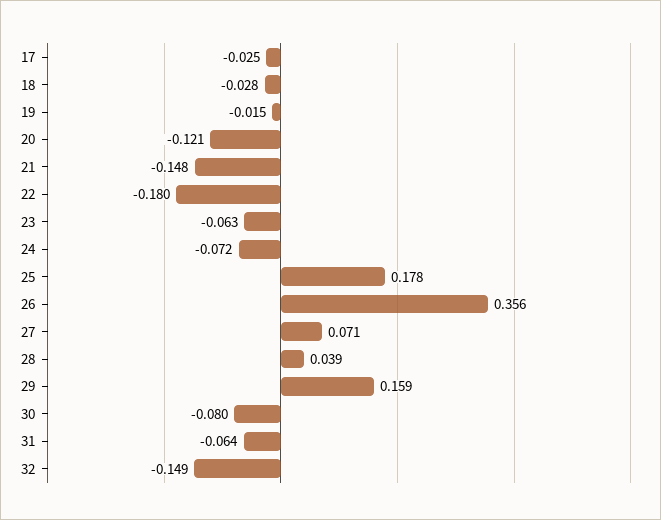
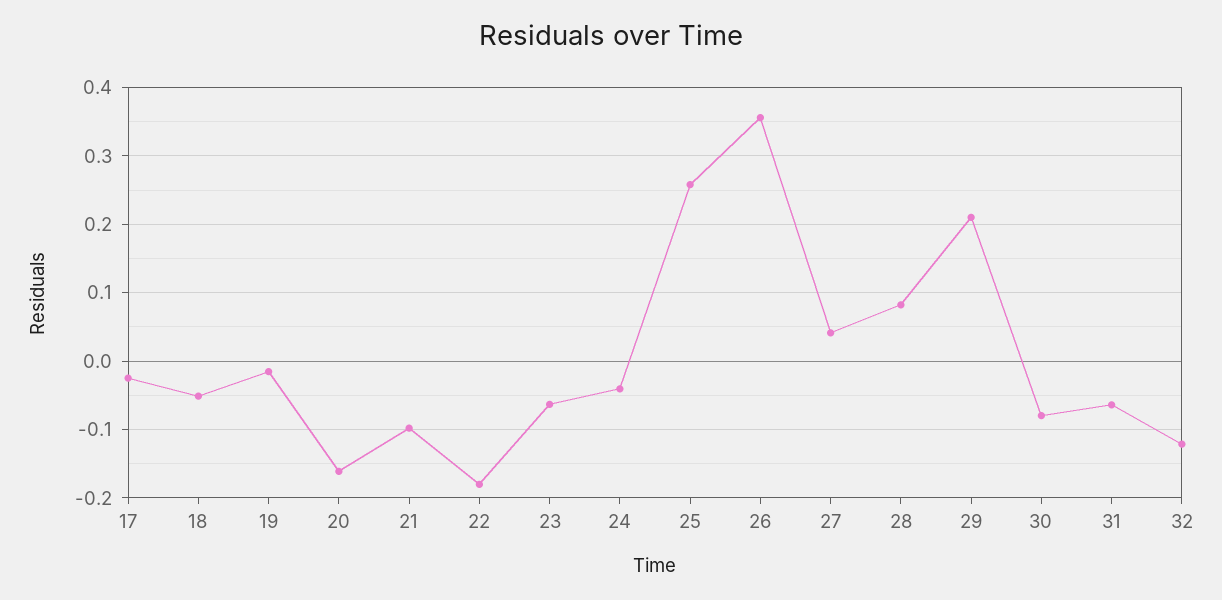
18: -0.028 -> -0.05
20: -0.121 -> -0.16
21: -0.148 -> -0.1
24: -0.072 -> -0.04
25: 0.178 -> 0.26
27: 0.071 -> 0.04
28: 0.039 -> 0.08
29: 0.159 -> 0.21
32: -0.149 -> -0.12

